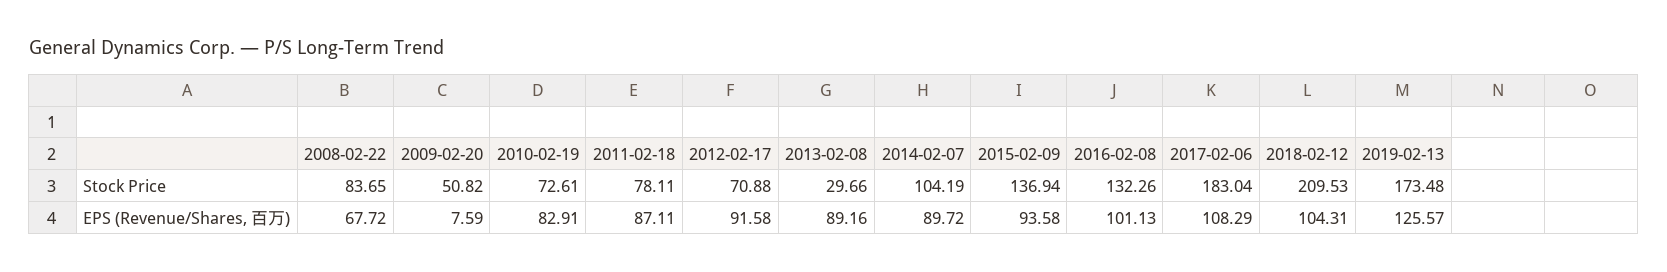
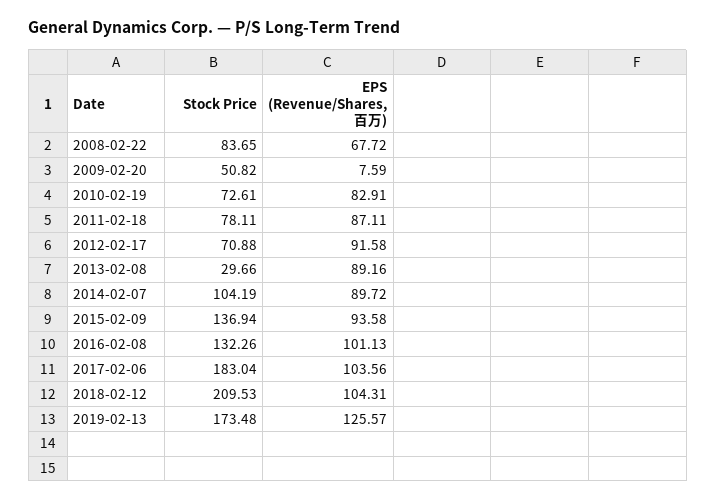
2017-02-06, EPS (Revenue/Shares, 百万): 108.29 -> 103.56

